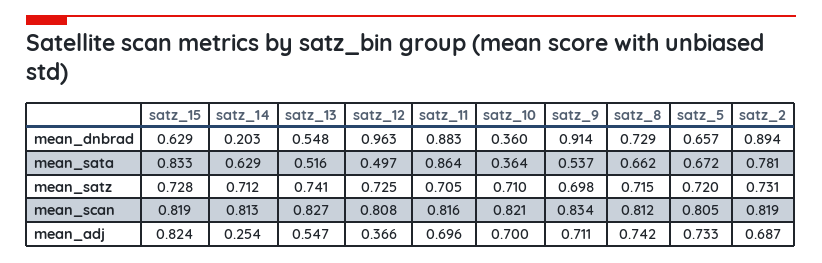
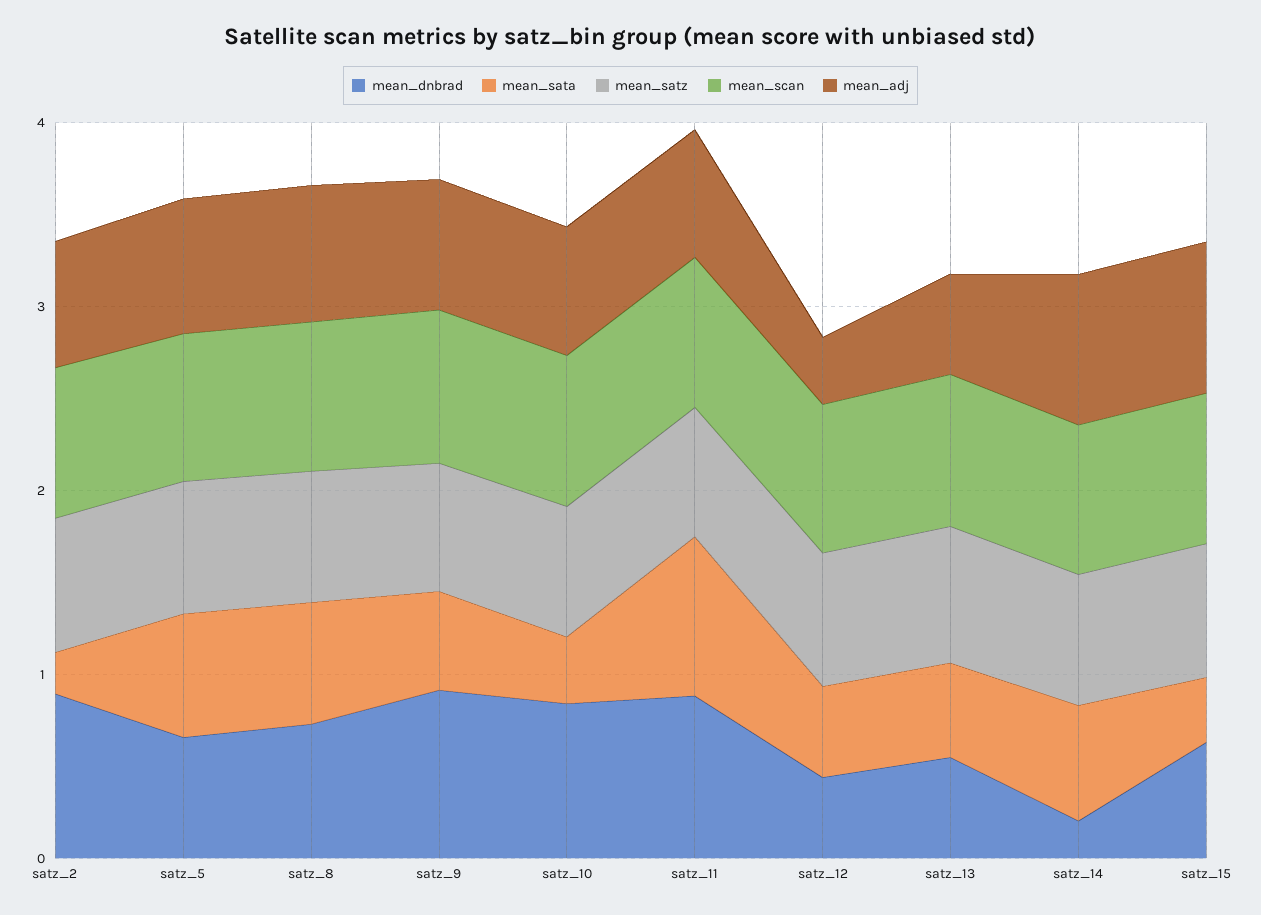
mean_dnbrad, satz_12: 0.963 -> 0.4
mean_dnbrad, satz_10: 0.36 -> 0.8
mean_sata, satz_15: 0.833 -> 0.4
mean_sata, satz_2: 0.781 -> 0.2
mean_adj, satz_14: 0.254 -> 0.8

